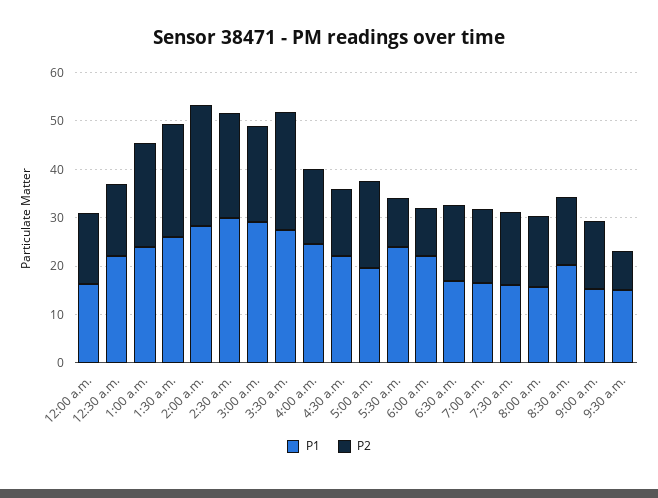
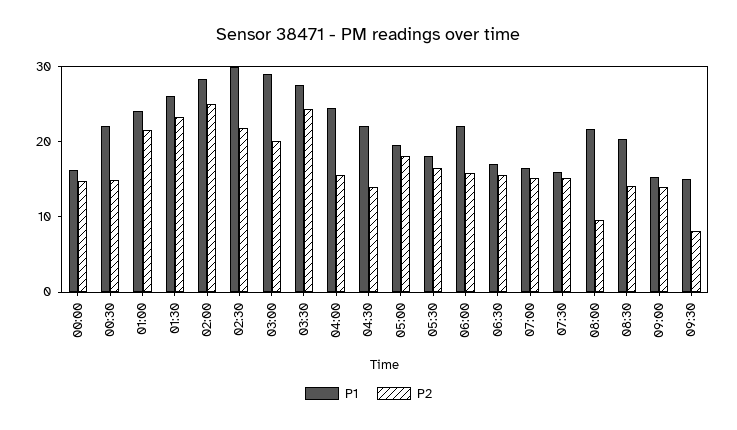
P1, 5:30 a.m.: 24 -> 18
P2, 5:30 a.m.: 10 -> 16
P2, 6:00 a.m.: 10 -> 16
P1, 8:00 a.m.: 16 -> 22
P2, 8:00 a.m.: 14 -> 10

